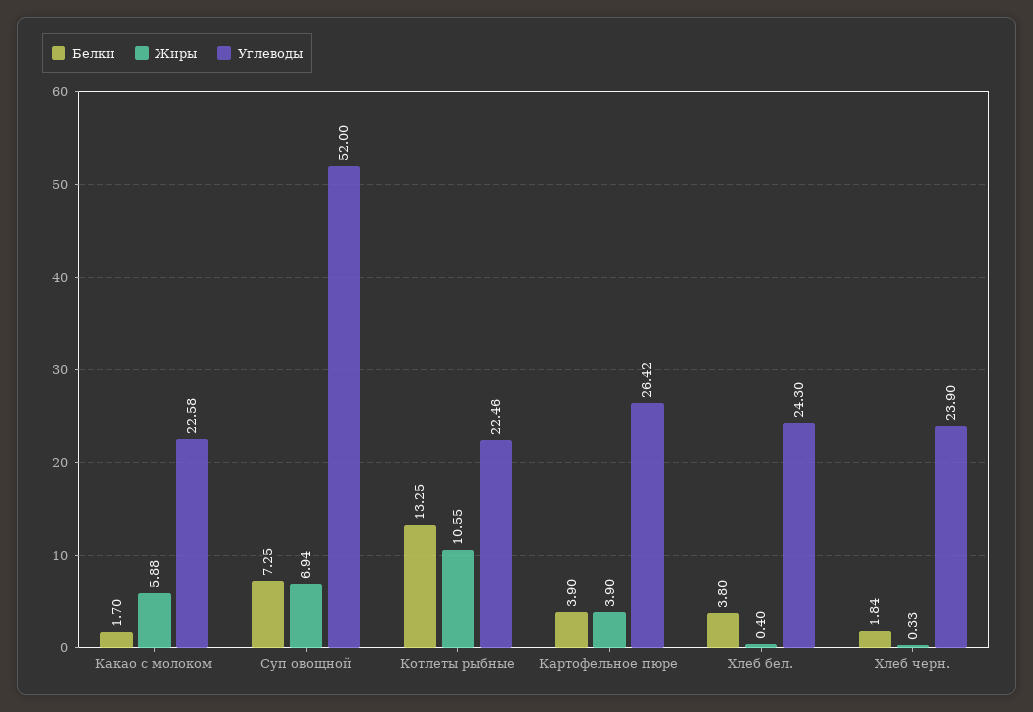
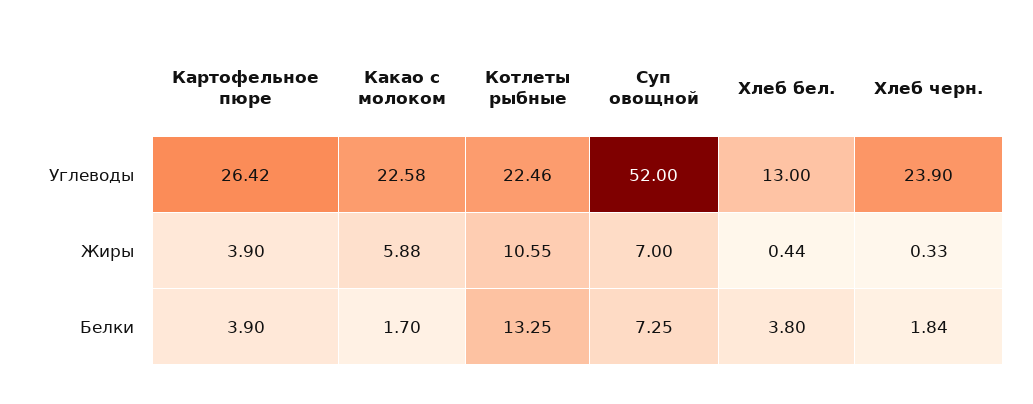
Жиры, Суп овощной: 6.94 -> 7
Жиры, Хлеб бел.: 0.4 -> 0.44
Углеводы, Хлеб бел.: 24.3 -> 13

